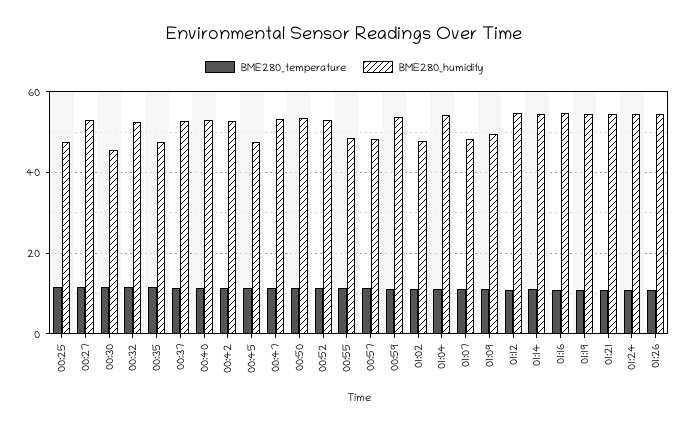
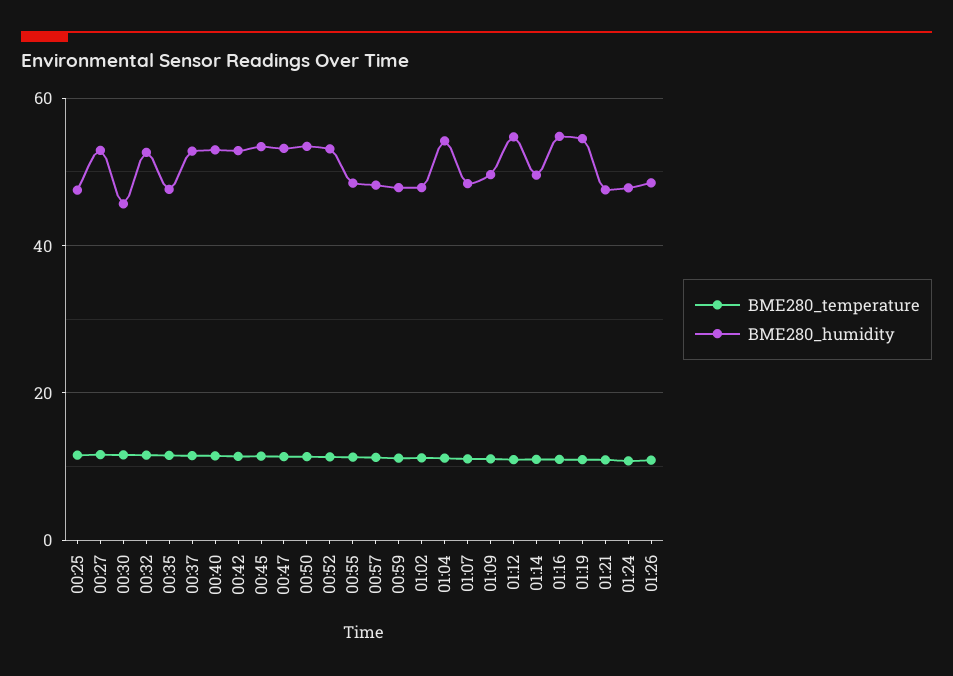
BME280_humidity, 00:45: 48 -> 54
BME280_humidity, 00:59: 54 -> 48
BME280_humidity, 01:14: 54 -> 50
BME280_humidity, 01:21: 54 -> 48
BME280_humidity, 01:24: 54 -> 48
BME280_humidity, 01:26: 54 -> 48

